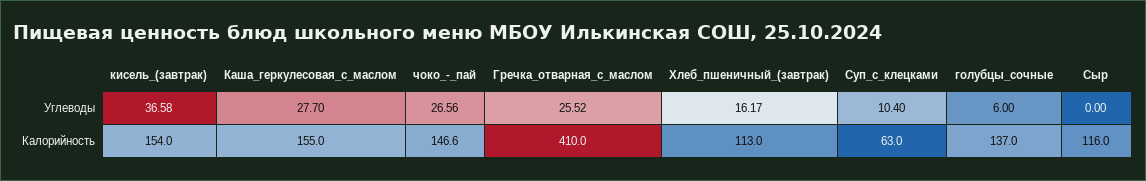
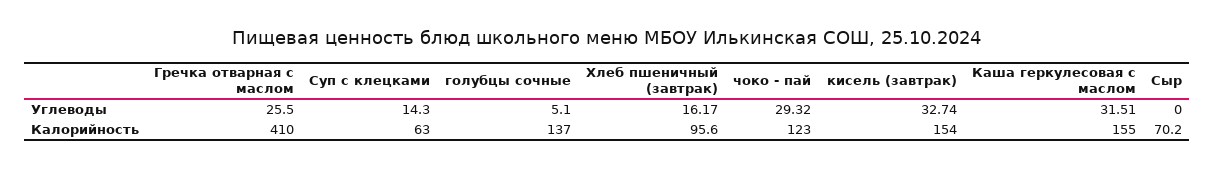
кисель_(завтрак), Углеводы: 36.58 -> 32.74
Каша_геркулесовая_с_маслом, Углеводы: 27.7 -> 31.51
чоко_-_пай, Углеводы: 26.56 -> 29.32
Гречка_отварная_с_маслом, Углеводы: 25.52 -> 25.5
Суп_с_клецками, Углеводы: 10.4 -> 14.3
голубцы_сочные, Углеводы: 6 -> 5.1
чоко_-_пай, Калорийность: 146.6 -> 123
Хлеб_пшеничный_(завтрак), Калорийность: 113 -> 95.6
Сыр, Калорийность: 116 -> 70.2

